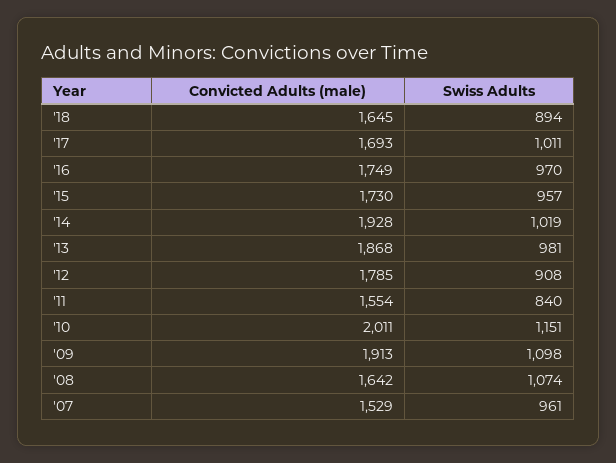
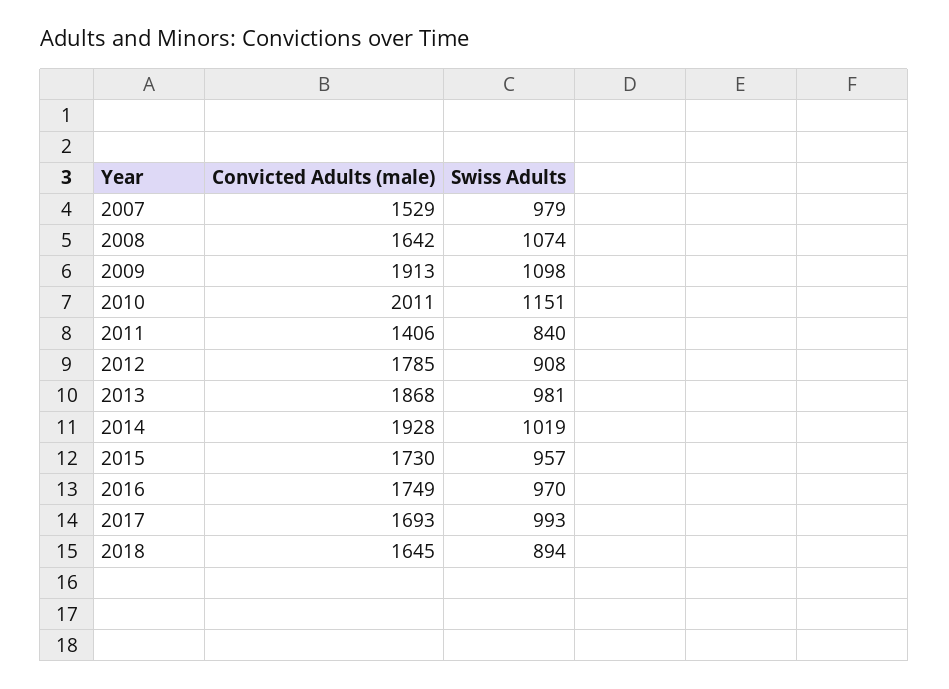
Swiss Adults, '17: 1011 -> 993
Convicted Adults (male), '11: 1554 -> 1406
Swiss Adults, '07: 961 -> 979

